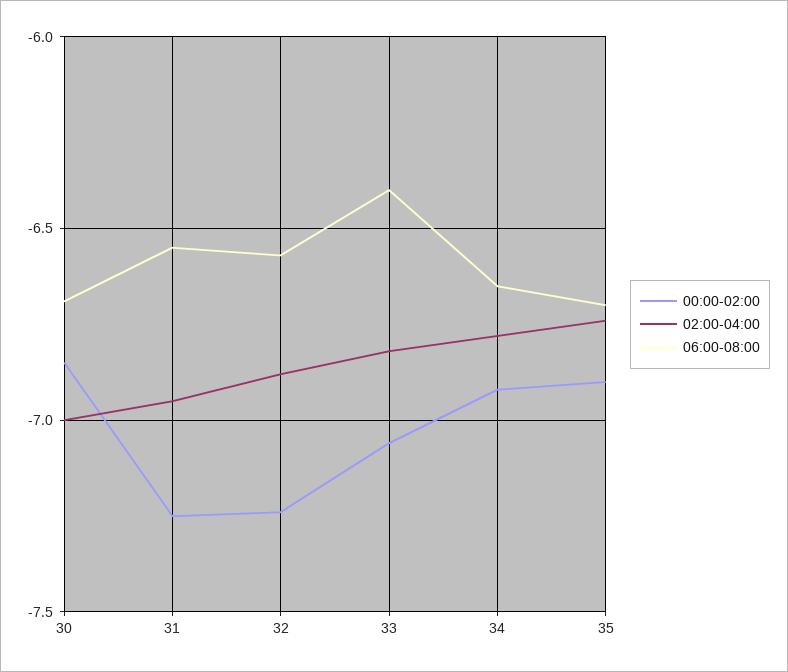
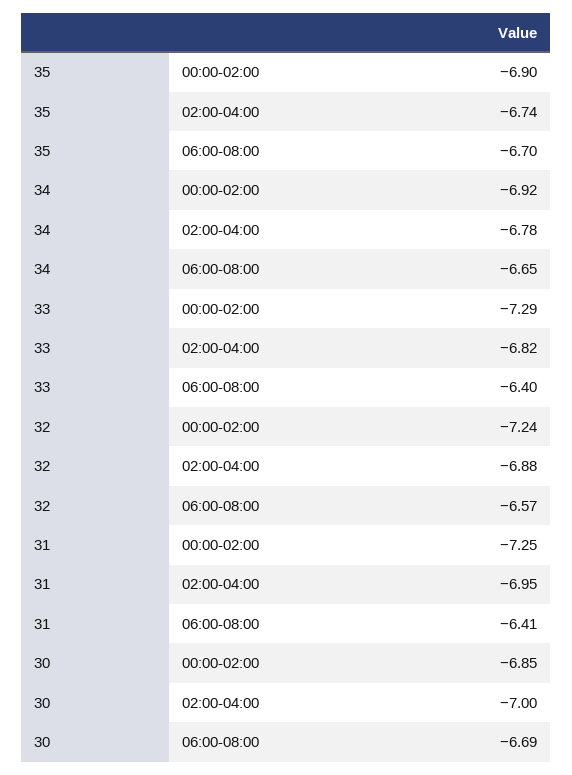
06:00-08:00, 31: -6.55 -> -6.41
00:00-02:00, 33: -7.05 -> -7.29

